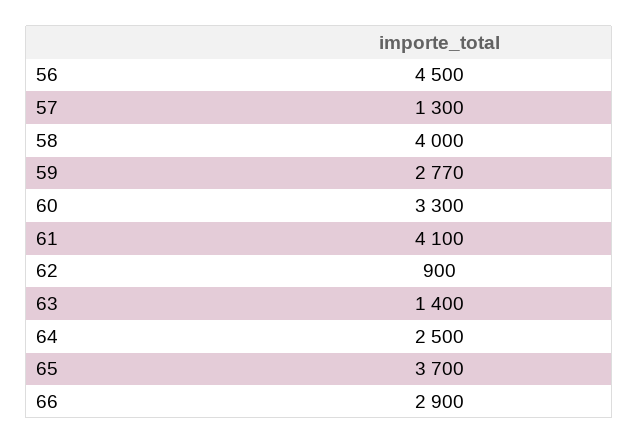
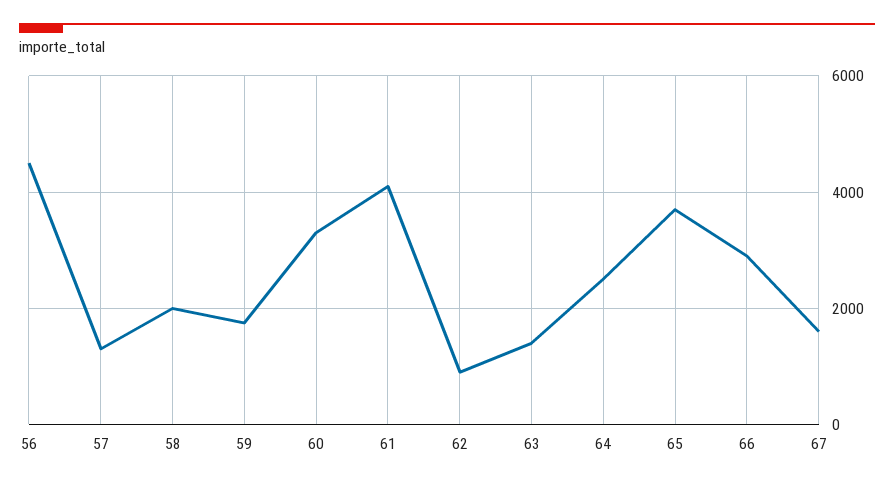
58: 4000 -> 2000
59: 2770 -> 1800
67: none -> 1600

